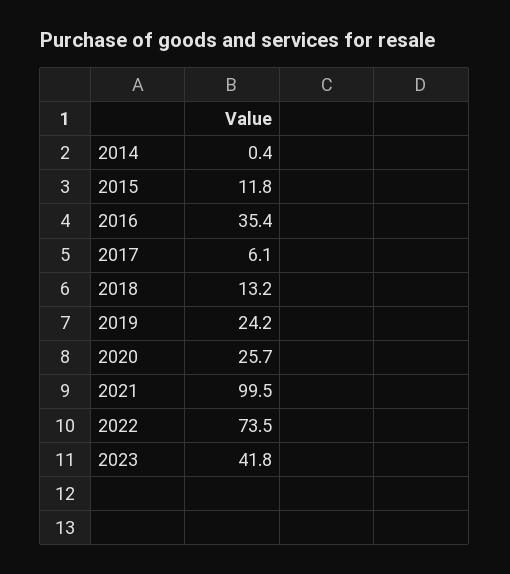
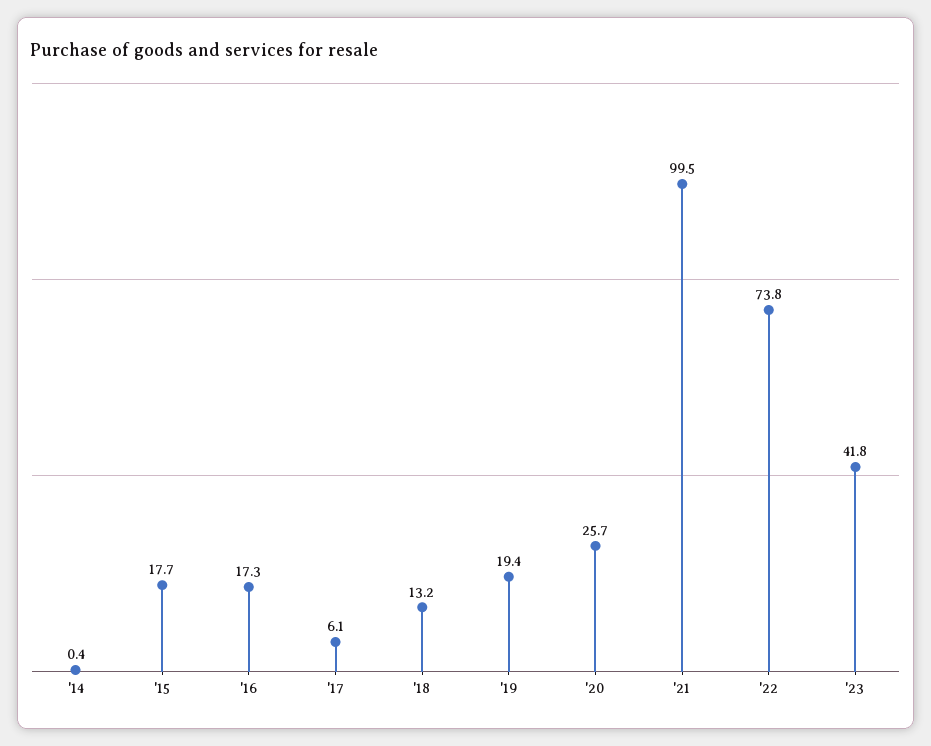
2015: 11.8 -> 17.7
2016: 35.4 -> 17.3
2019: 24.2 -> 19.4
2022: 73.5 -> 73.8

